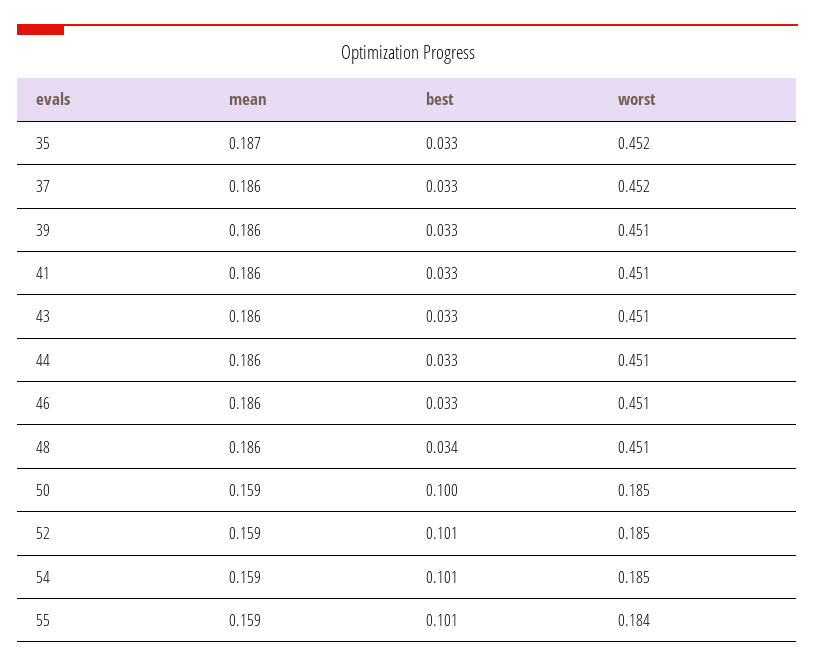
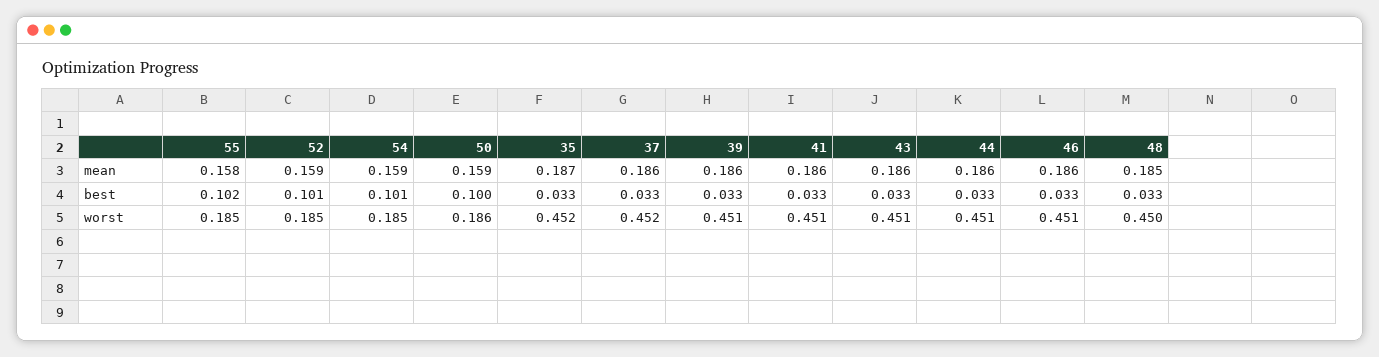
mean, 48: 0.186 -> 0.185
best, 48: 0.034 -> 0.033
worst, 48: 0.451 -> 0.45
worst, 50: 0.185 -> 0.186
mean, 55: 0.159 -> 0.158
best, 55: 0.101 -> 0.102
worst, 55: 0.184 -> 0.185

